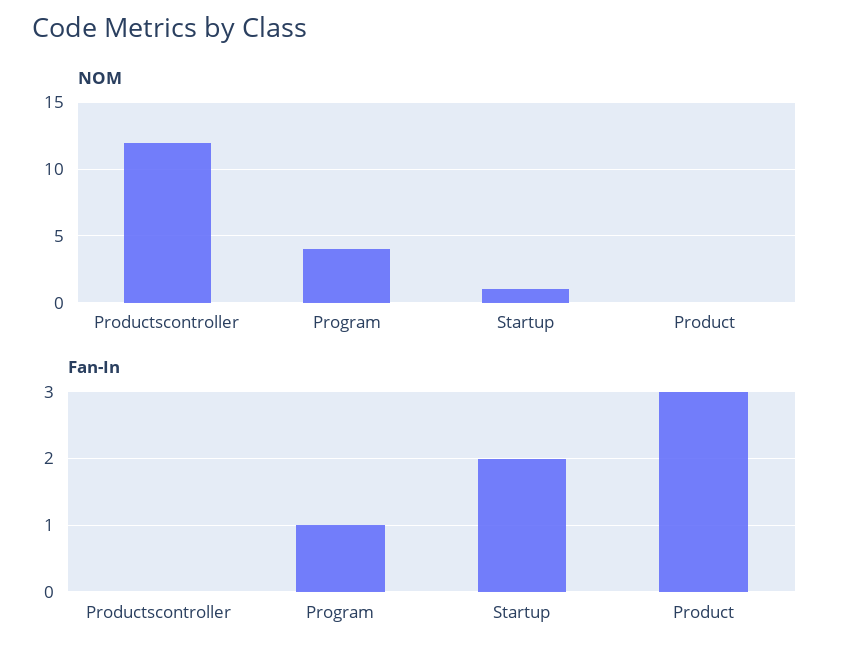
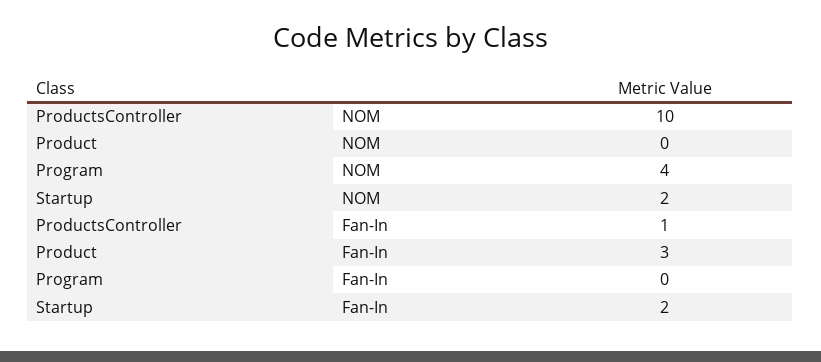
NOM, Productscontroller: 12 -> 10
NOM, Startup: 1 -> 2
Fan-In, Productscontroller: 0 -> 1
Fan-In, Program: 1 -> 0

